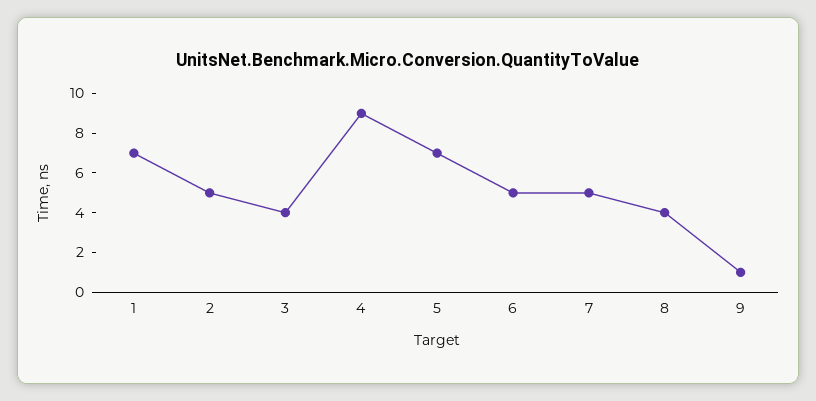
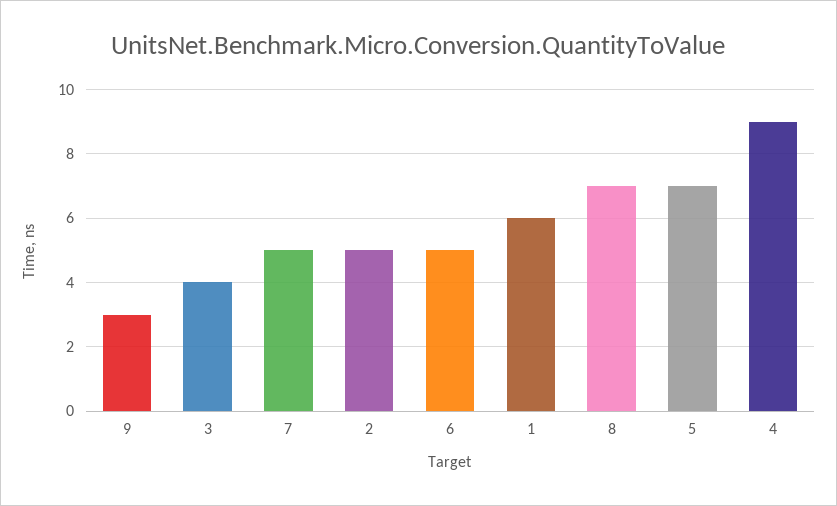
1: 7 -> 6
8: 4 -> 7
9: 1 -> 3

